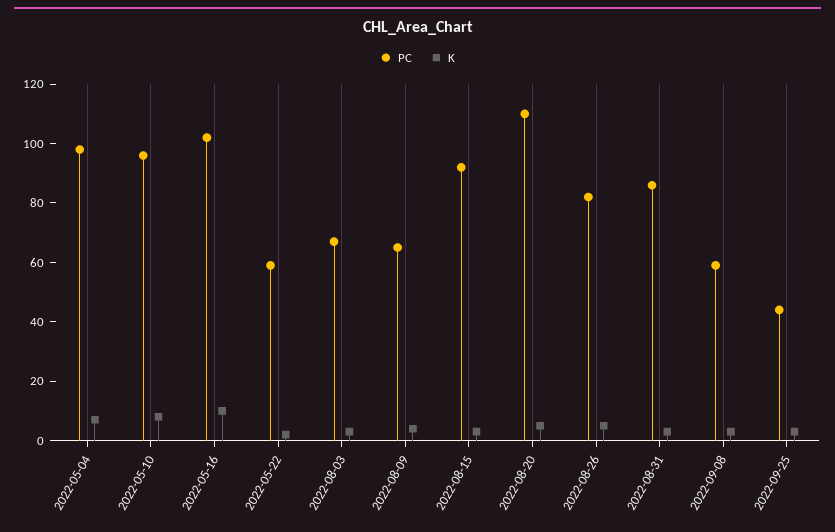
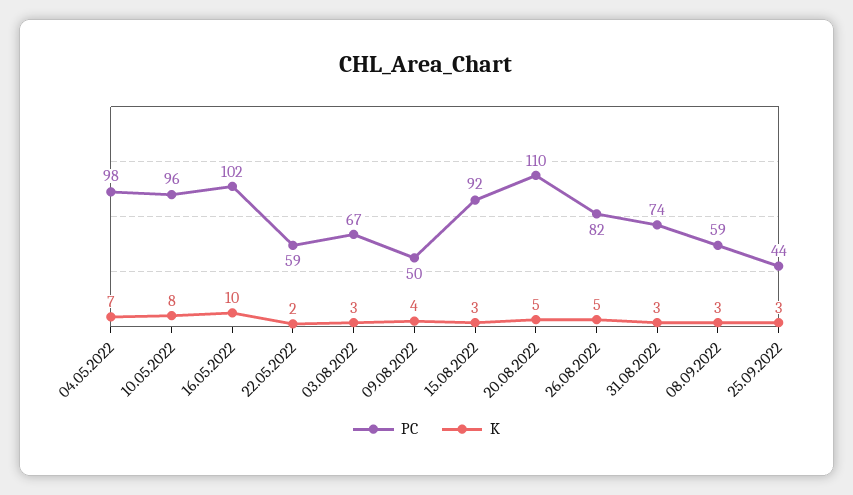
PC, 2022-08-09: 65 -> 50
PC, 2022-08-31: 85 -> 74

